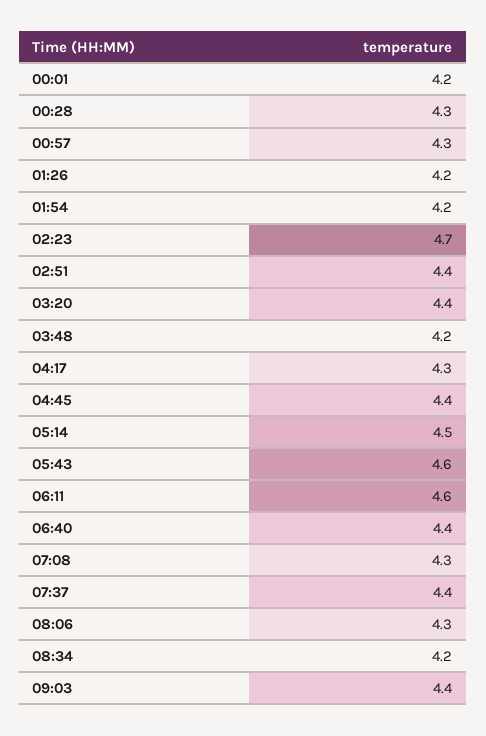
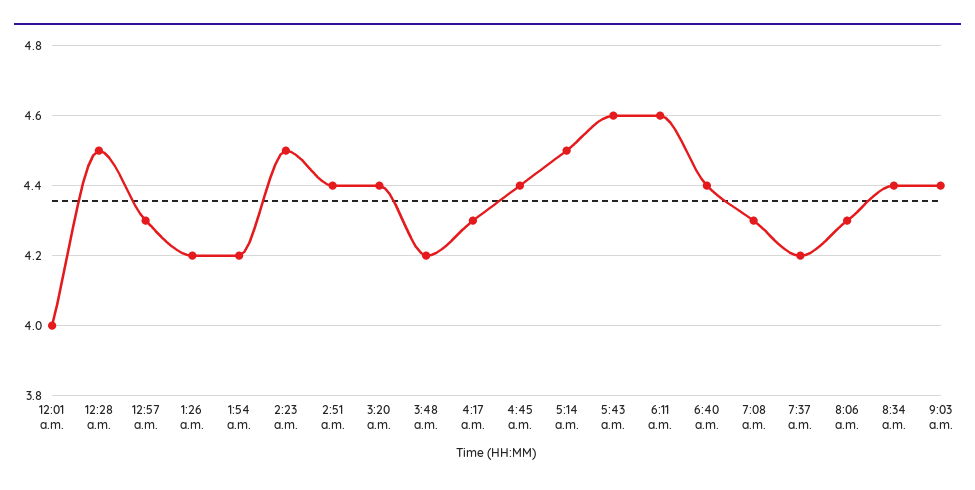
00:01: 4.2 -> 4
00:28: 4.3 -> 4.5
02:23: 4.7 -> 4.5
07:37: 4.4 -> 4.2
08:34: 4.2 -> 4.4

